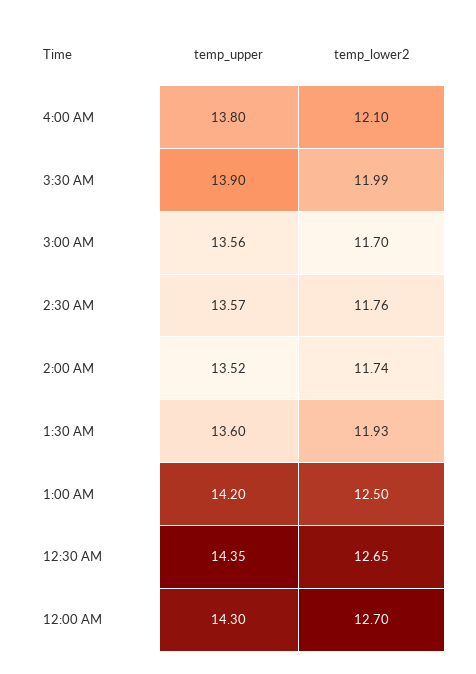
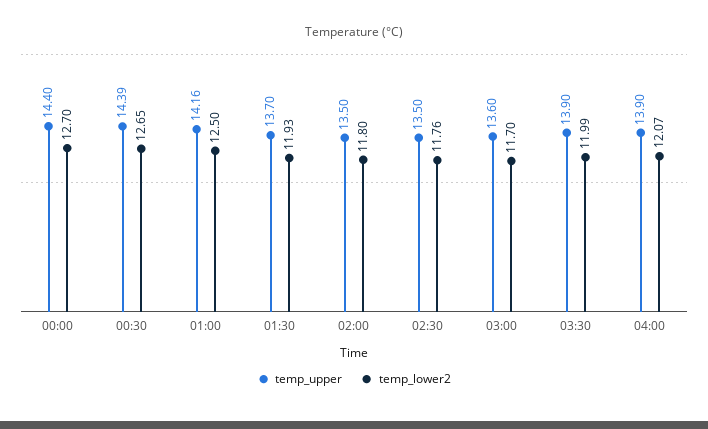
temp_upper, 4:00 AM: 13.8 -> 13.9
temp_lower2, 4:00 AM: 12.1 -> 12.07
temp_upper, 3:00 AM: 13.56 -> 13.6
temp_upper, 2:30 AM: 13.57 -> 13.5
temp_upper, 2:00 AM: 13.52 -> 13.5
temp_lower2, 2:00 AM: 11.74 -> 11.8
temp_upper, 1:30 AM: 13.6 -> 13.7
temp_upper, 1:00 AM: 14.2 -> 14.16
temp_upper, 12:30 AM: 14.35 -> 14.39
temp_upper, 12:00 AM: 14.3 -> 14.4

